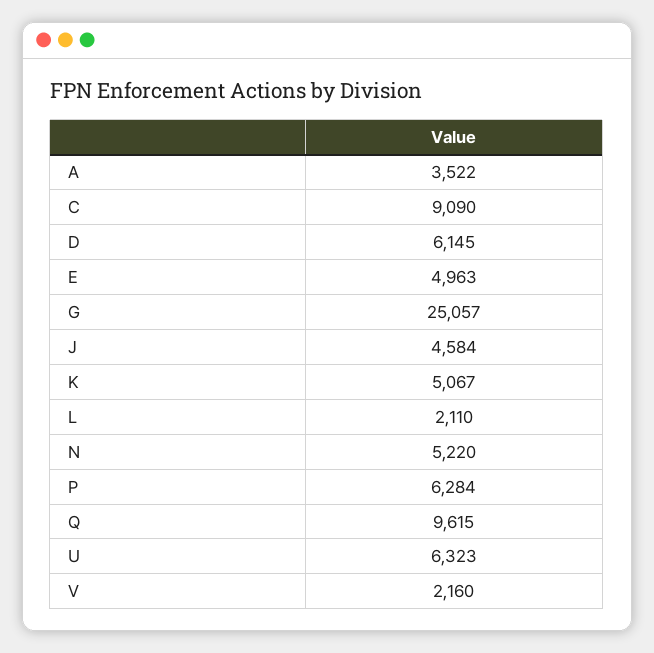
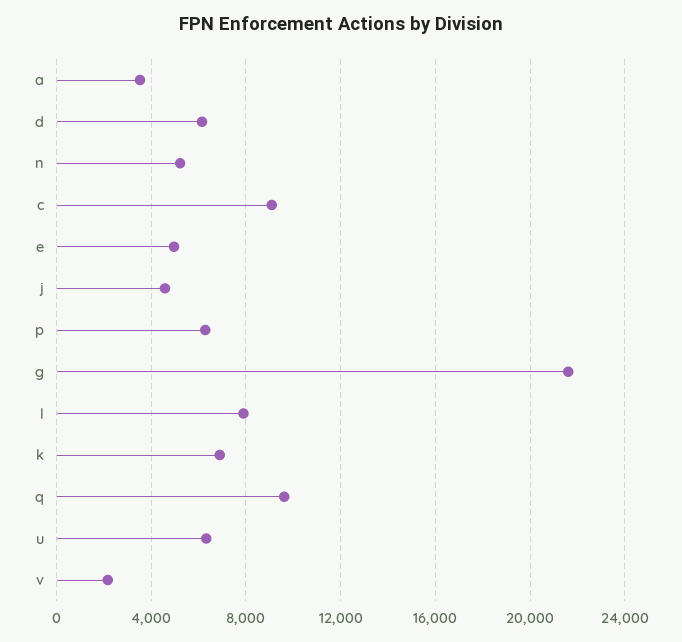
G: 25057 -> 21500
K: 5067 -> 7000
L: 2110 -> 8000

